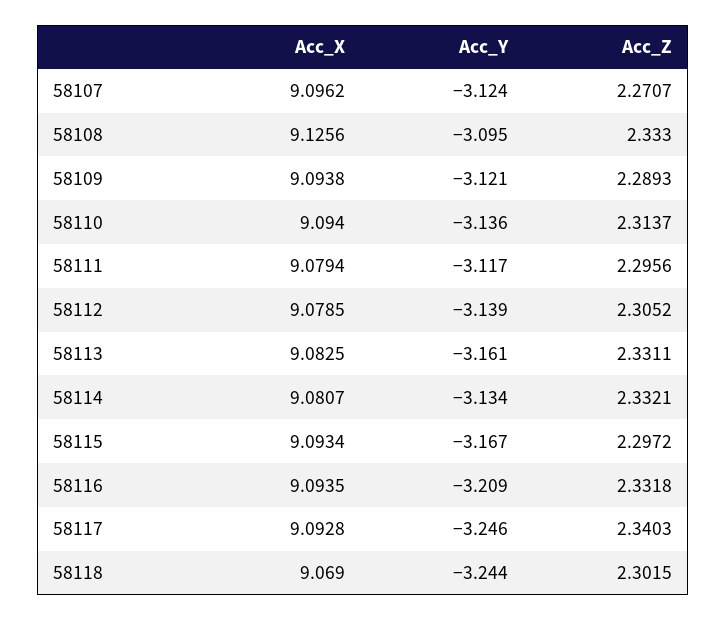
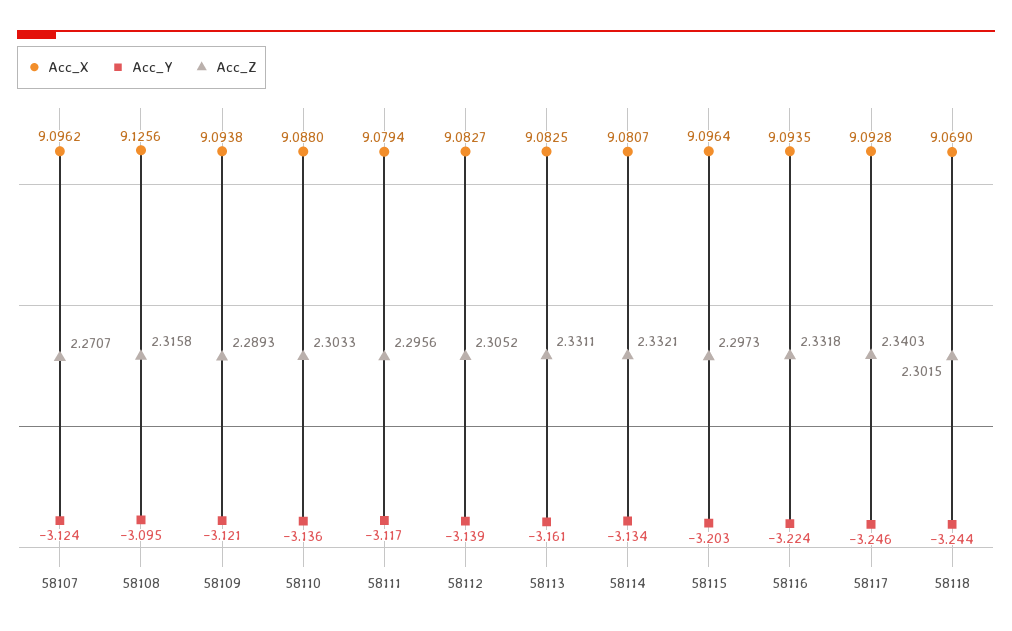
Acc_Z, 58108: 2.333 -> 2.3158
Acc_X, 58110: 9.094 -> 9.088
Acc_Z, 58110: 2.3137 -> 2.3033
Acc_X, 58112: 9.0785 -> 9.0827
Acc_X, 58115: 9.0934 -> 9.0964
Acc_Y, 58115: -3.167 -> -3.203
Acc_Z, 58115: 2.2972 -> 2.2973
Acc_Y, 58116: -3.209 -> -3.224

